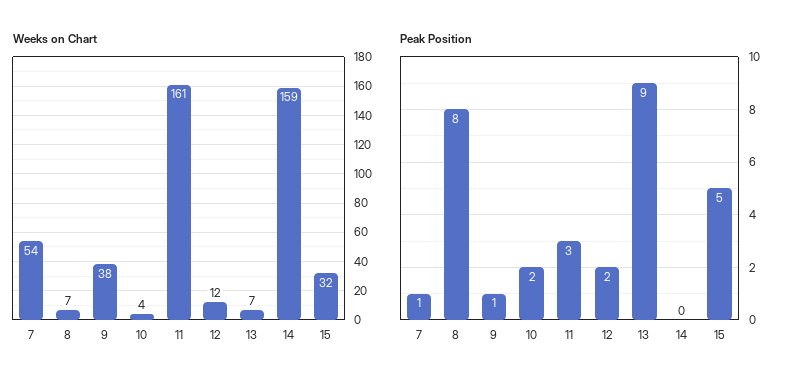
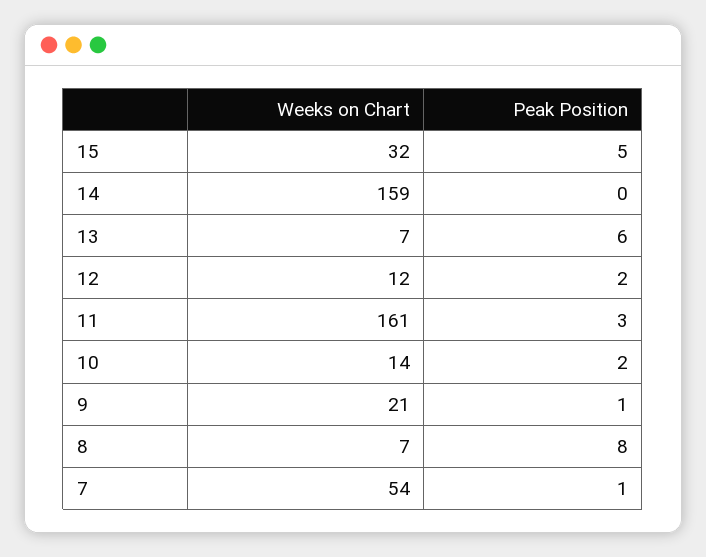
Weeks on Chart, 9: 38 -> 21
Weeks on Chart, 10: 4 -> 14
Peak Position, 13: 9 -> 6

